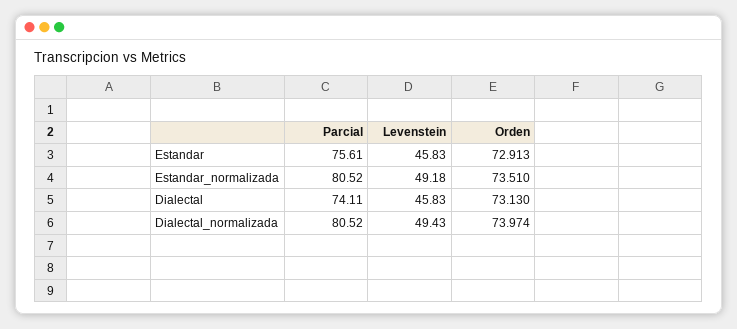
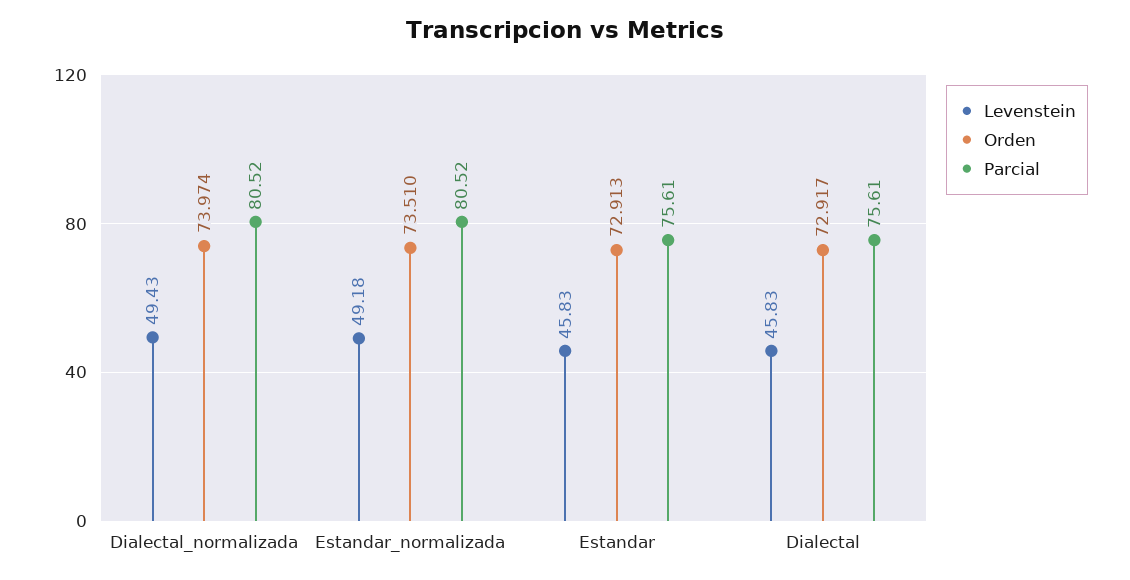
Parcial, Dialectal: 74.11 -> 75.61
Orden, Dialectal: 73.13 -> 72.917

